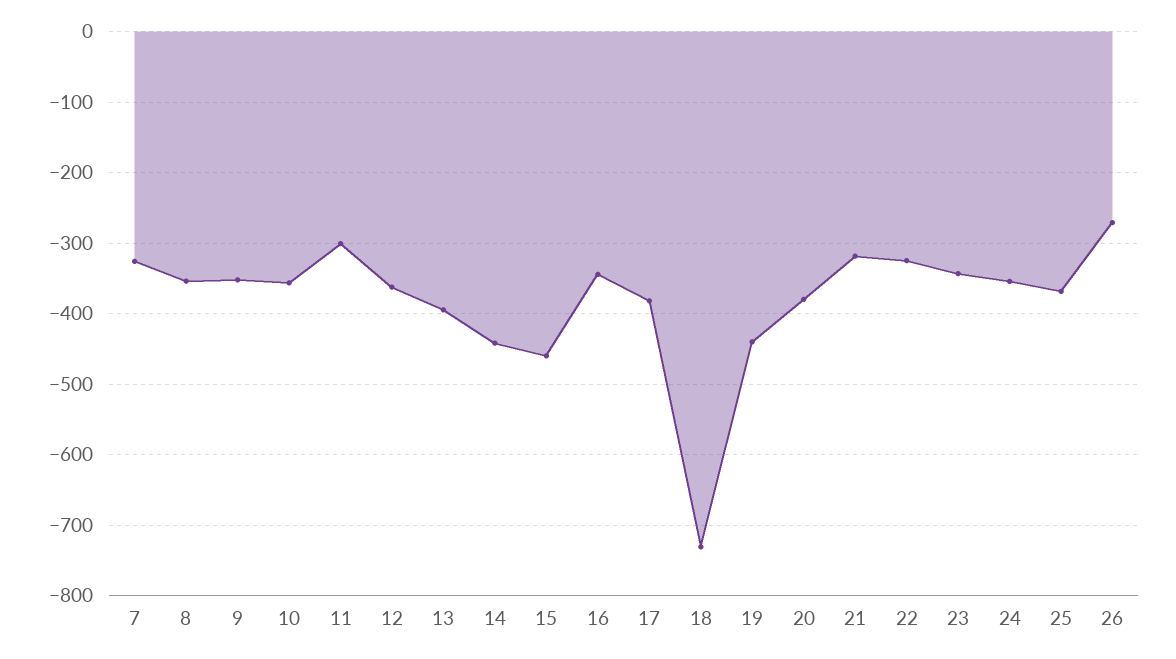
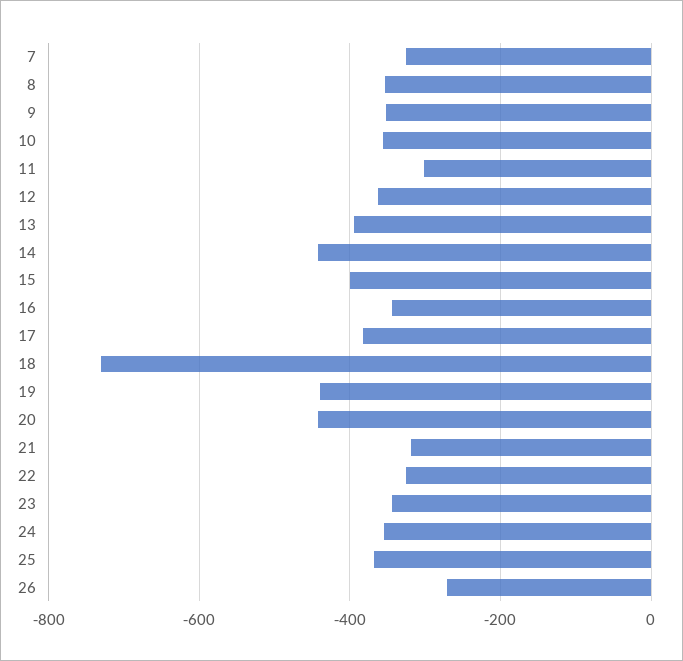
15: -460 -> -400
20: -380 -> -440

